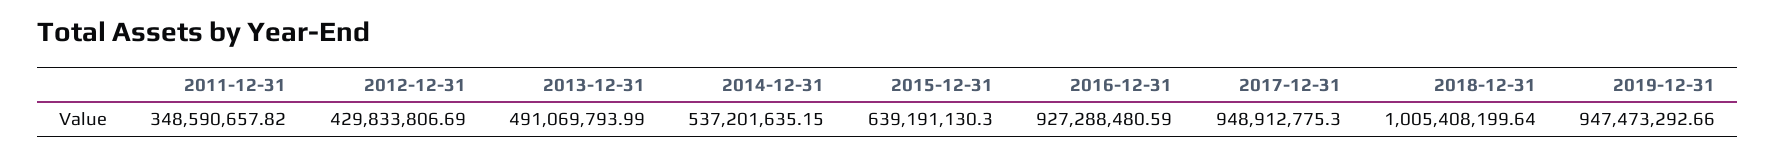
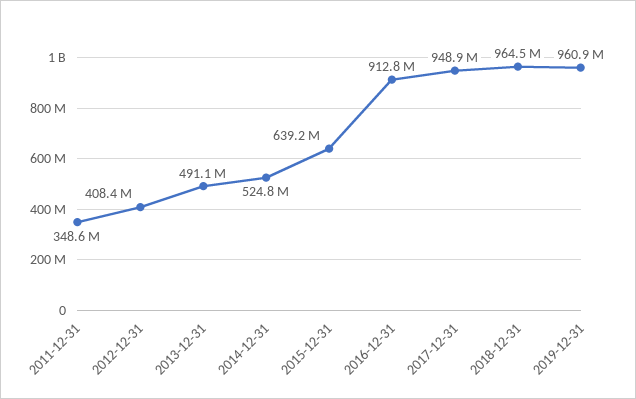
2012-12-31: 429833806.69 -> 408400000
2014-12-31: 537201635.15 -> 524800000
2016-12-31: 927288480.59 -> 912800000
2018-12-31: 1005408199.64 -> 964500000
2019-12-31: 947473292.66 -> 960900000

